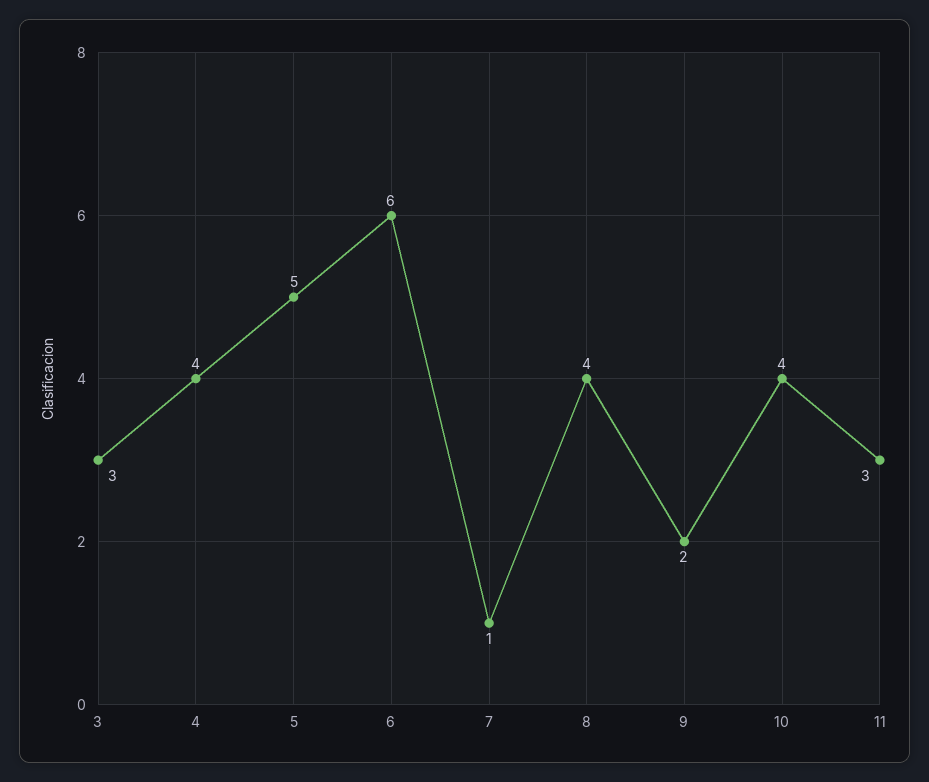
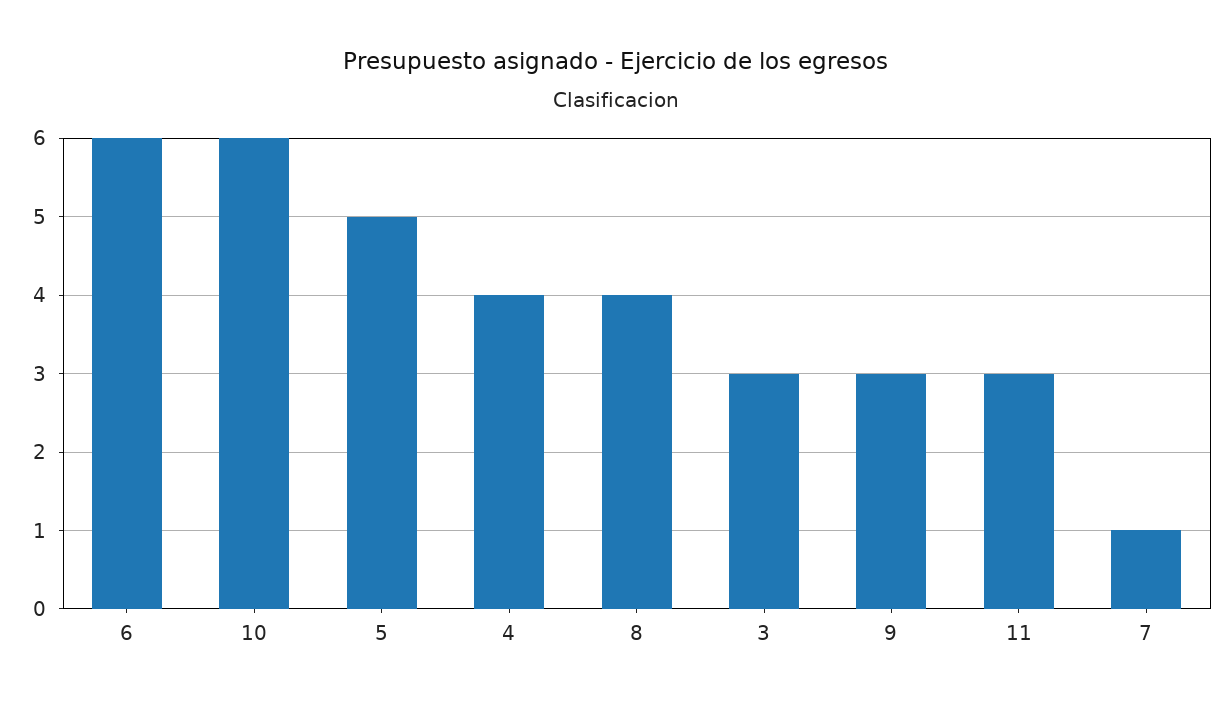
9: 2 -> 3
10: 4 -> 6

